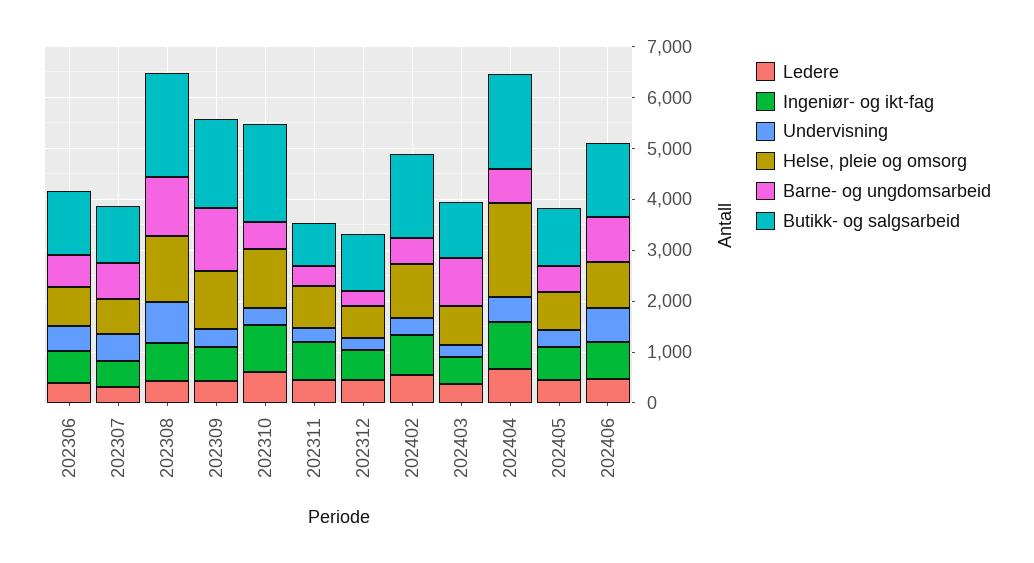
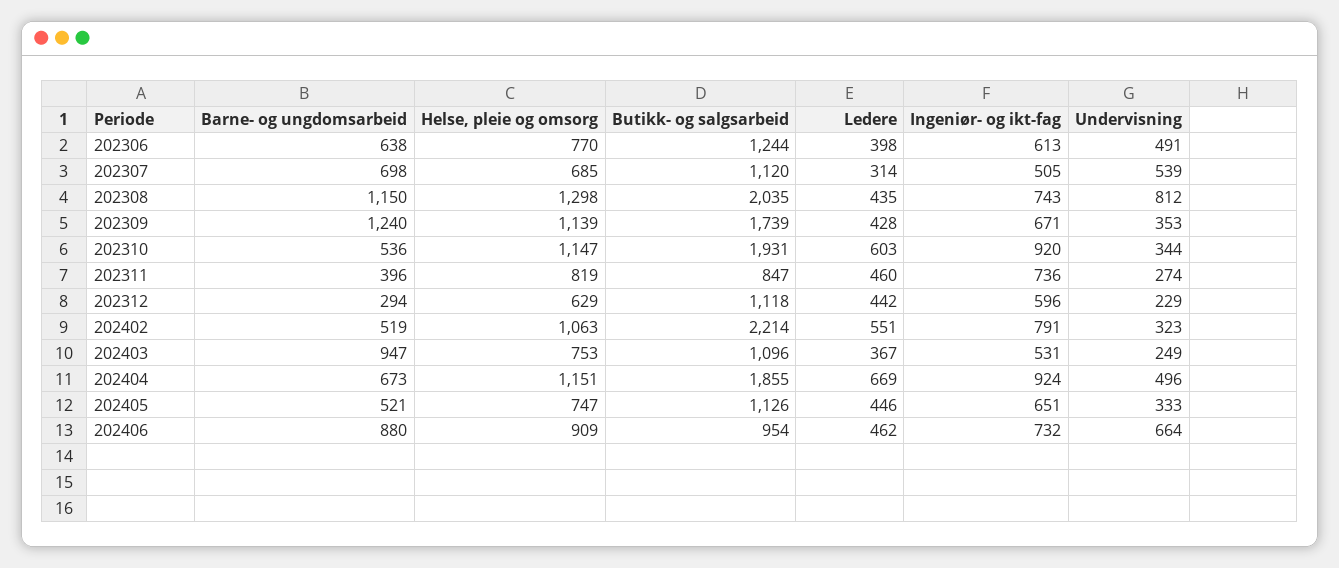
Butikk- og salgsarbeid, 202402: 1600 -> 2214
Helse, pleie og omsorg, 202404: 1800 -> 1151
Butikk- og salgsarbeid, 202406: 1400 -> 954

